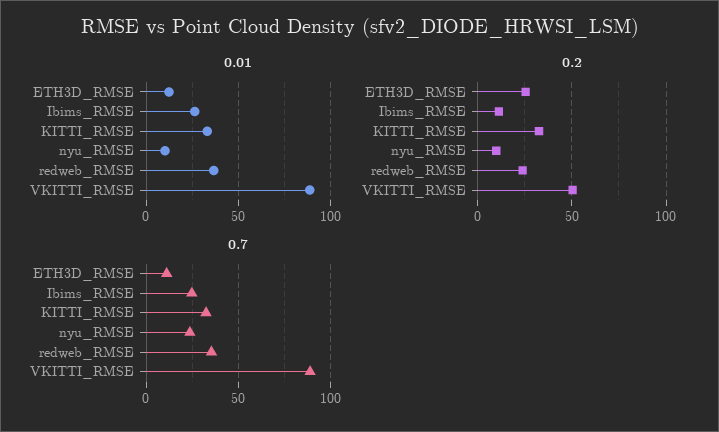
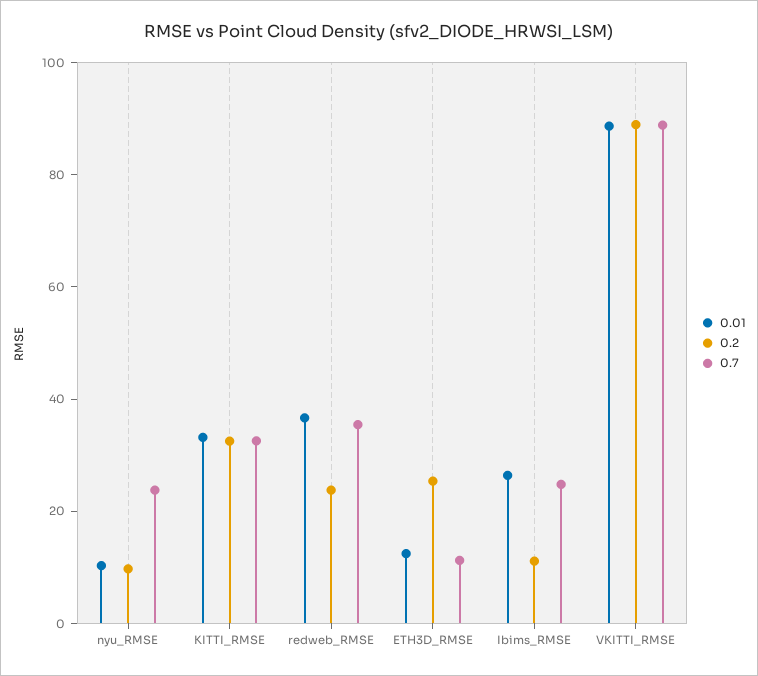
0.2, VKITTI_RMSE: 50 -> 90

